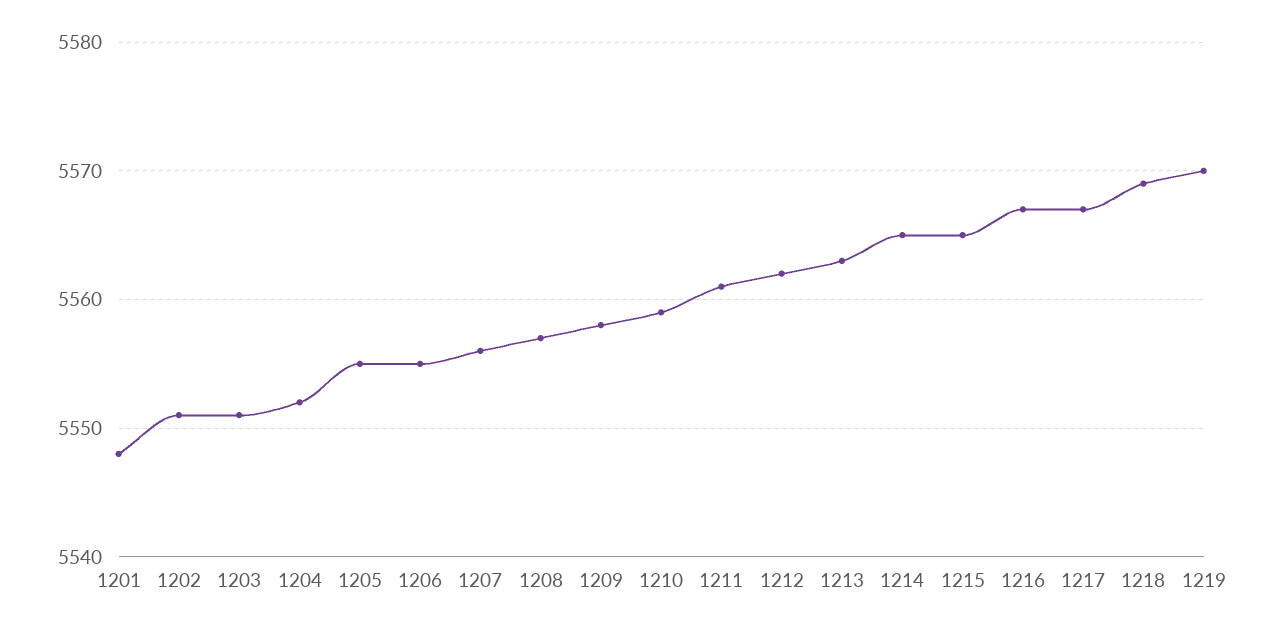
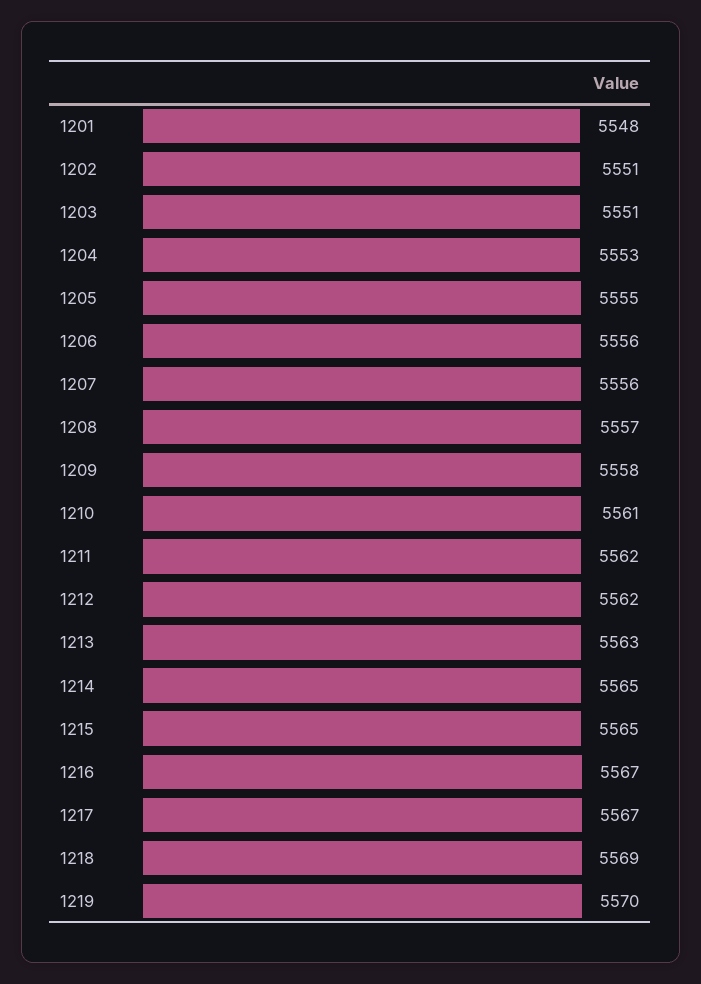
1204: 5552 -> 5553
1206: 5555 -> 5556
1210: 5559 -> 5561
1211: 5561 -> 5562

